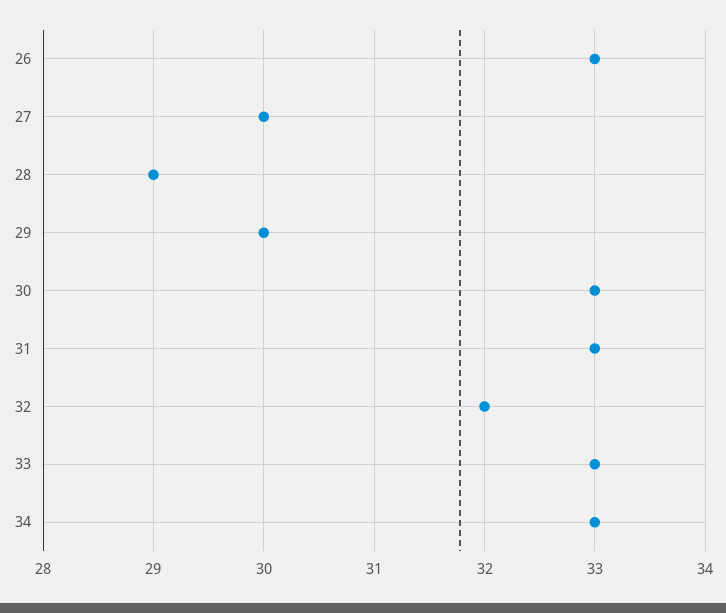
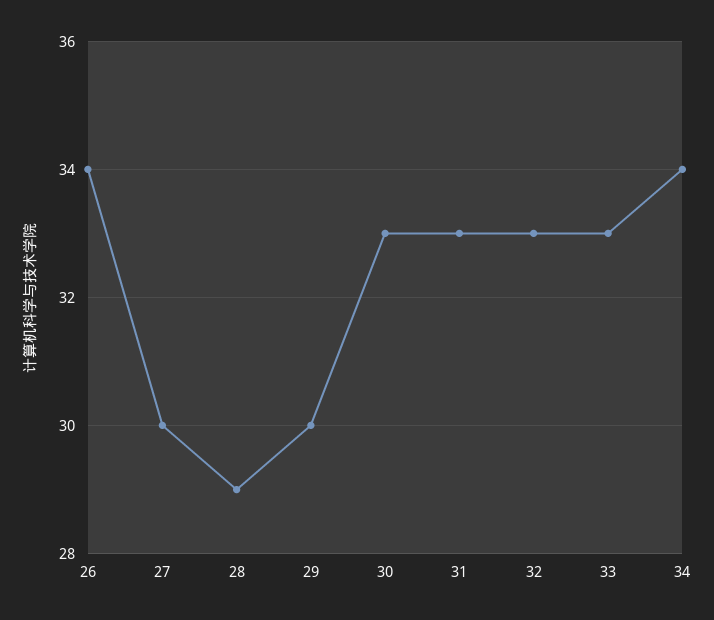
26: 33 -> 34
32: 32 -> 33
34: 33 -> 34

